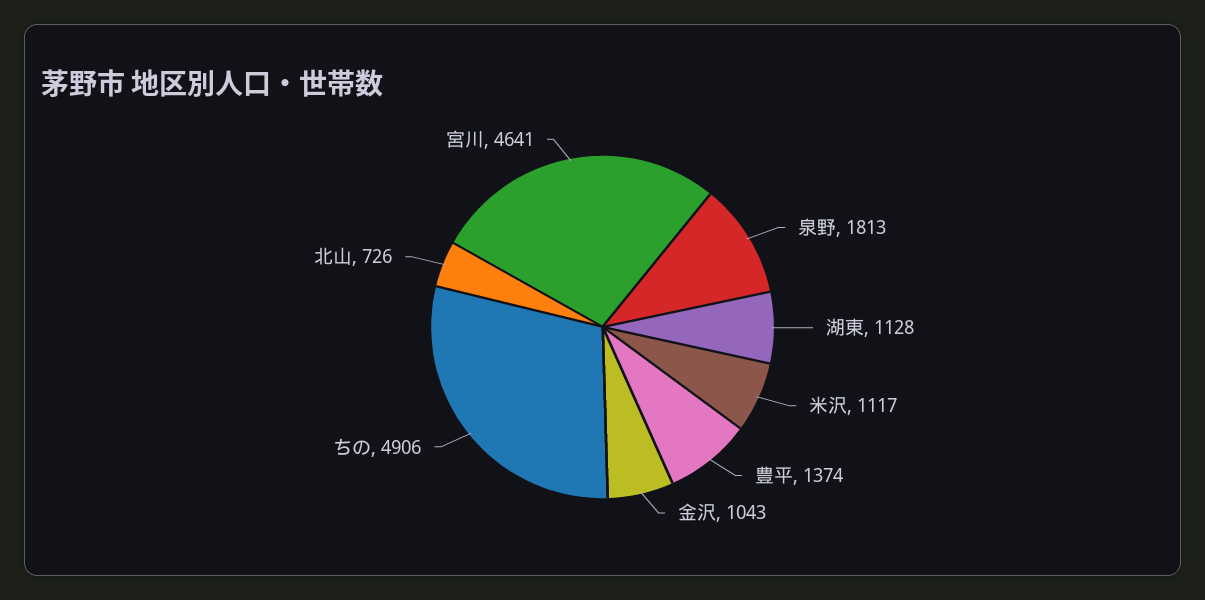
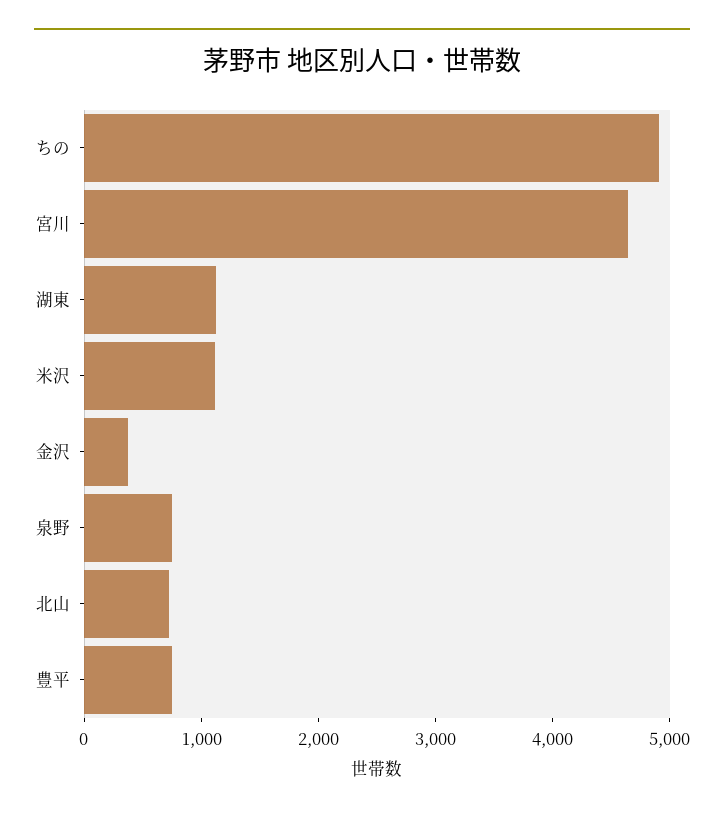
泉野: 1813 -> 800
豊平: 1374 -> 800
金沢: 1043 -> 400

